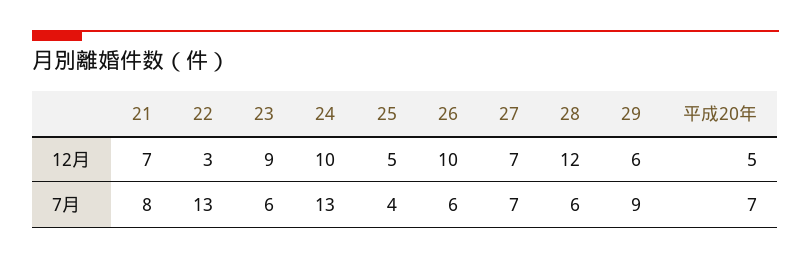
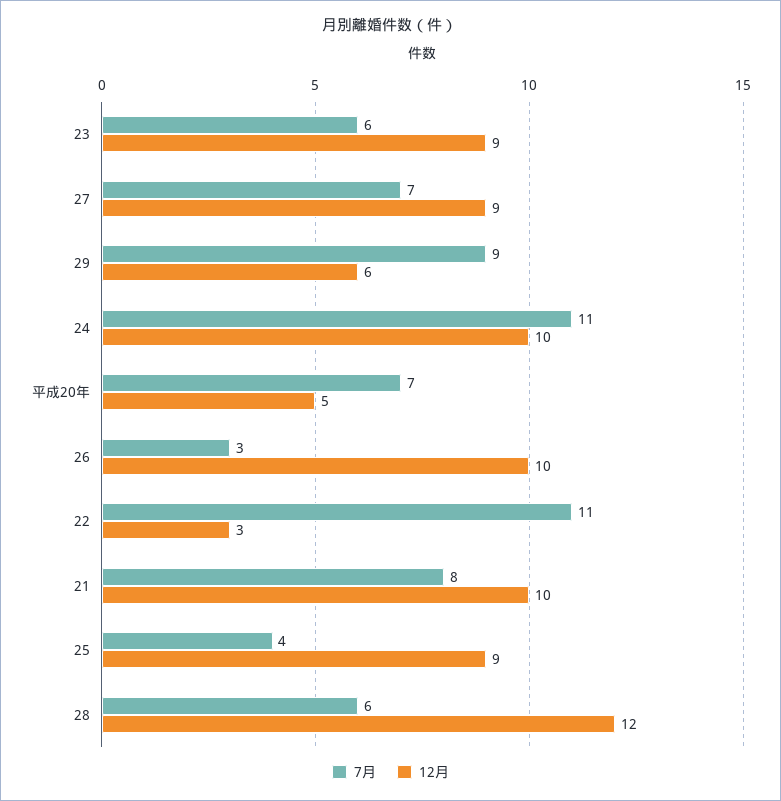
12月, 21: 7 -> 10
12月, 25: 5 -> 9
12月, 27: 7 -> 9
7月, 22: 13 -> 11
7月, 24: 13 -> 11
7月, 26: 6 -> 3

